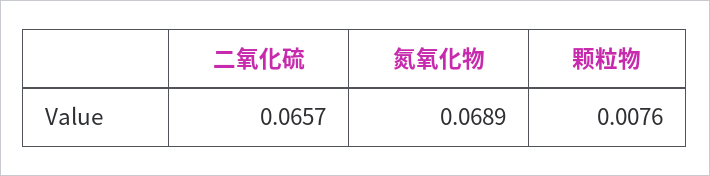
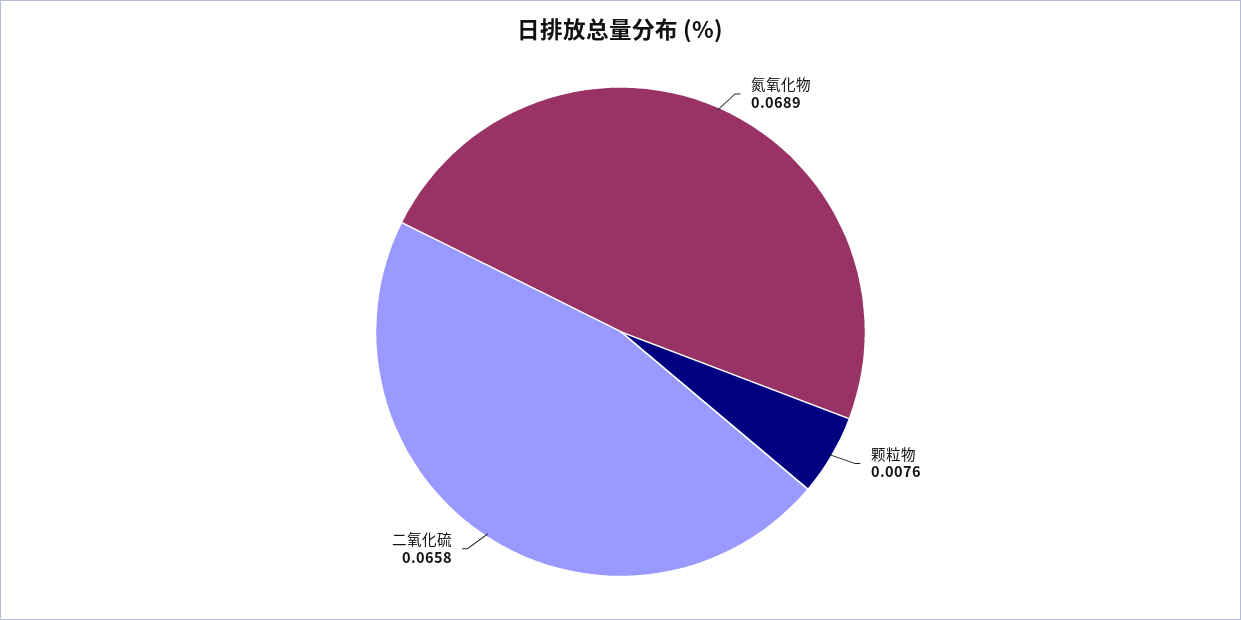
二氧化硫: 0.0657 -> 0.0658

